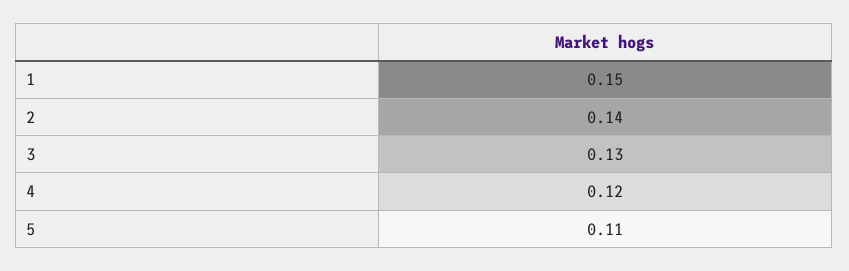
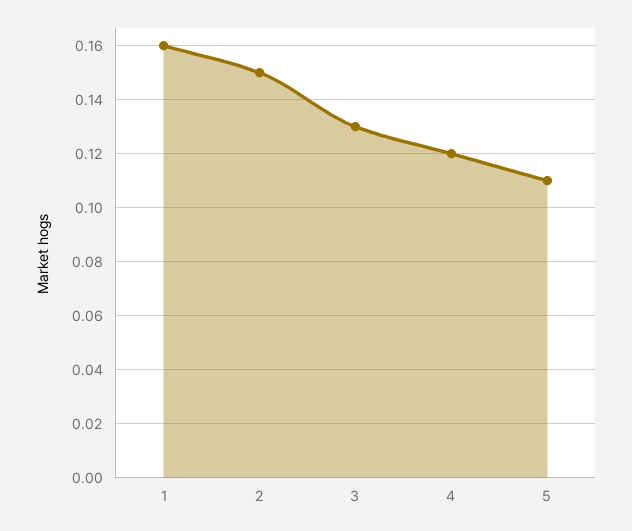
1: 0.15 -> 0.16
2: 0.14 -> 0.15

